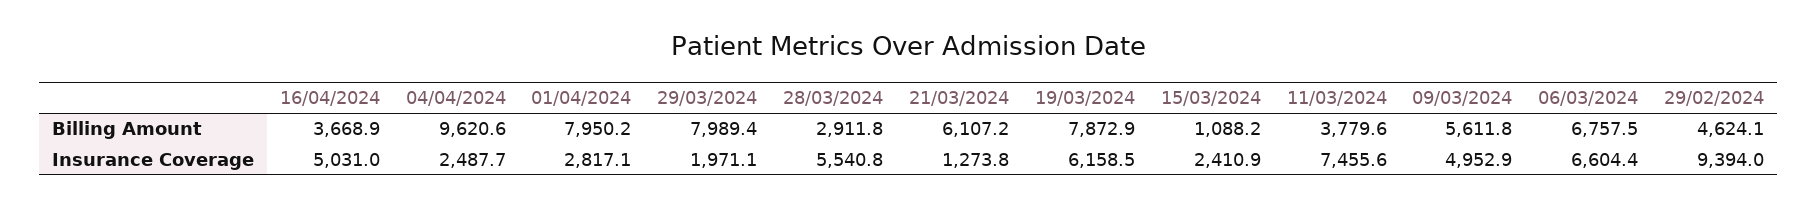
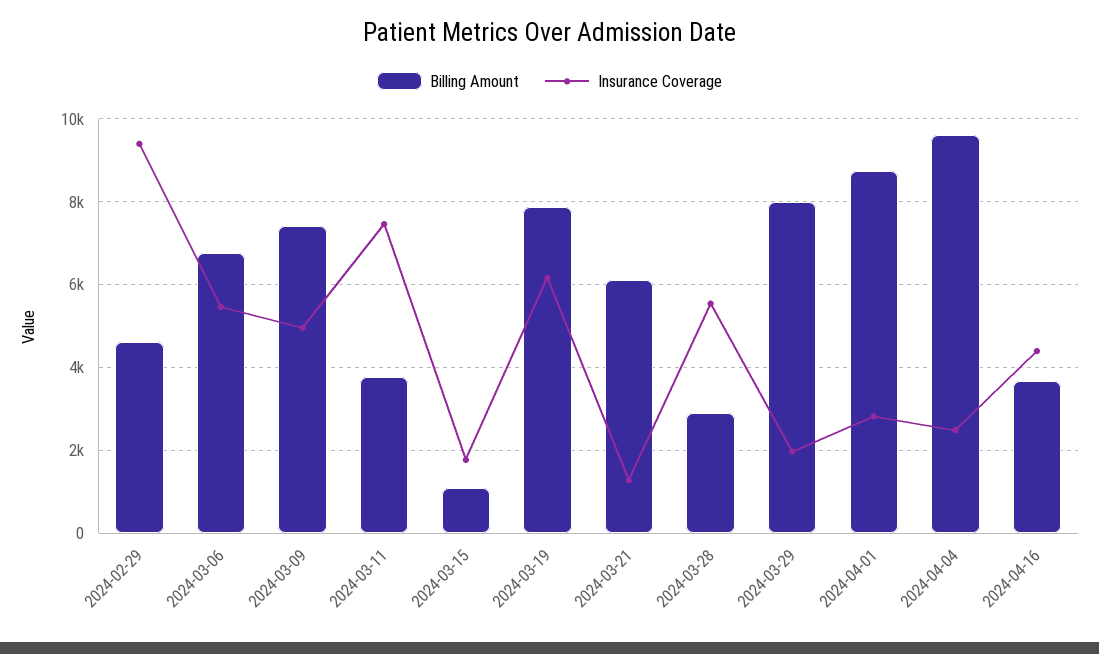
Billing Amount, 01/04/2024: 7950.2 -> 8800
Billing Amount, 09/03/2024: 5611.8 -> 7400
Insurance Coverage, 16/04/2024: 5031 -> 4400
Insurance Coverage, 15/03/2024: 2410.9 -> 1800
Insurance Coverage, 06/03/2024: 6604.4 -> 5400

